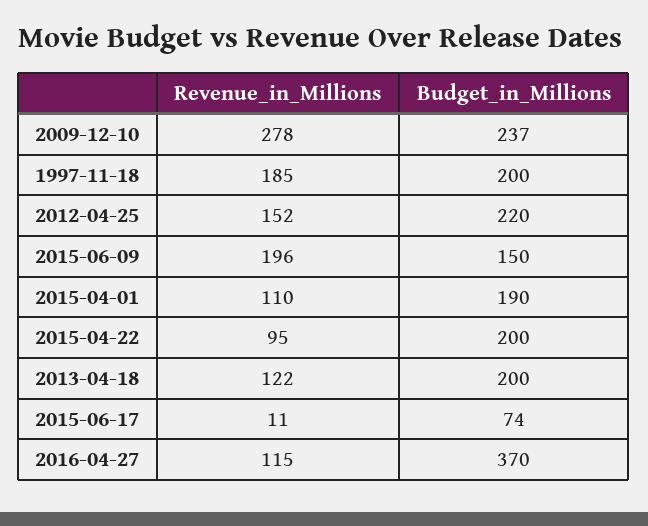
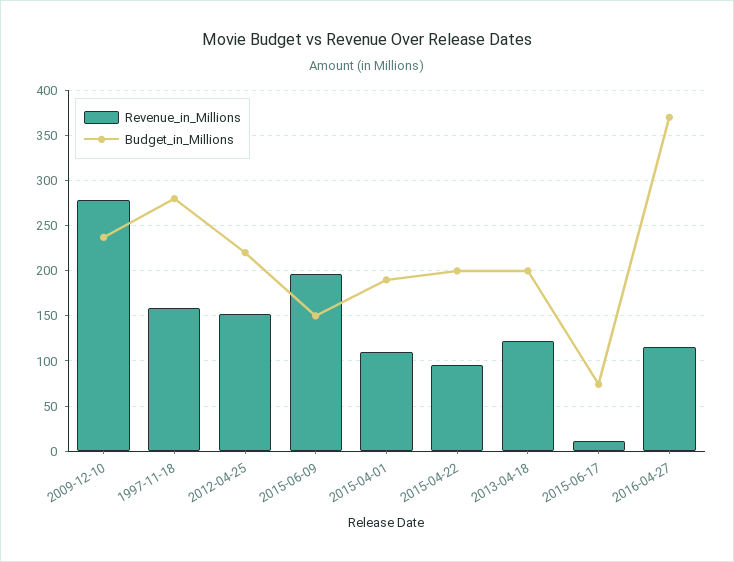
Revenue_in_Millions, 1997-11-18: 185 -> 160
Budget_in_Millions, 1997-11-18: 200 -> 280

